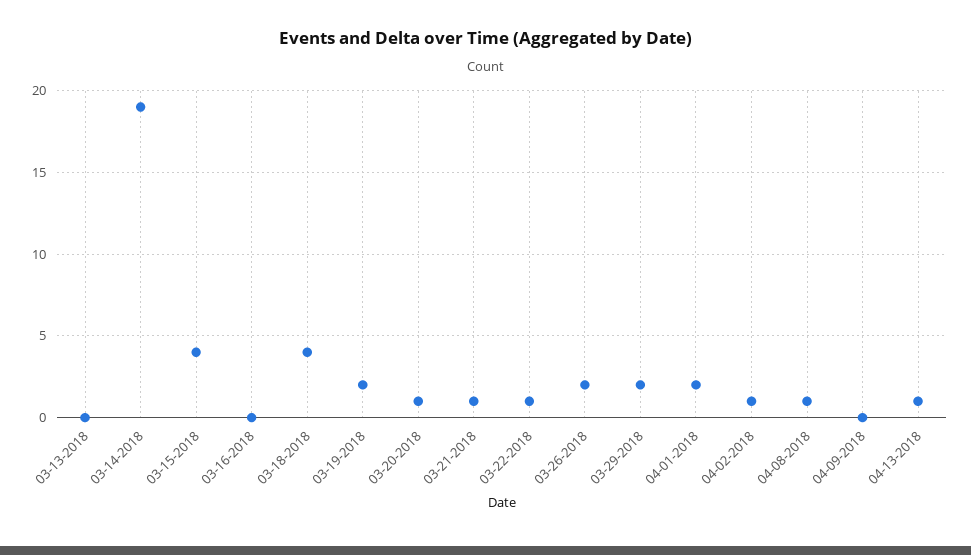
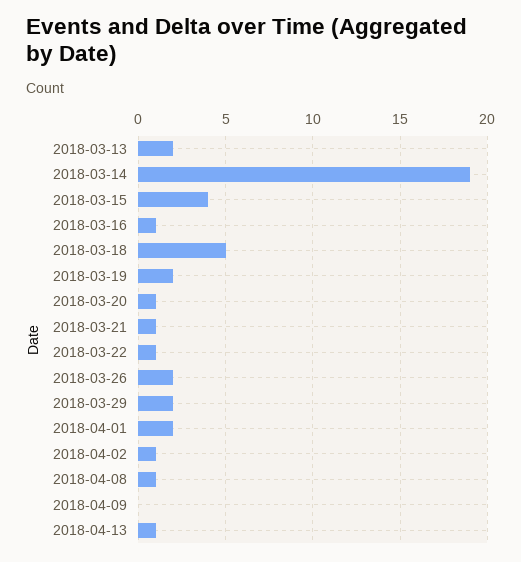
03-13-2018: 0 -> 2
03-16-2018: 0 -> 1
03-18-2018: 4 -> 5

